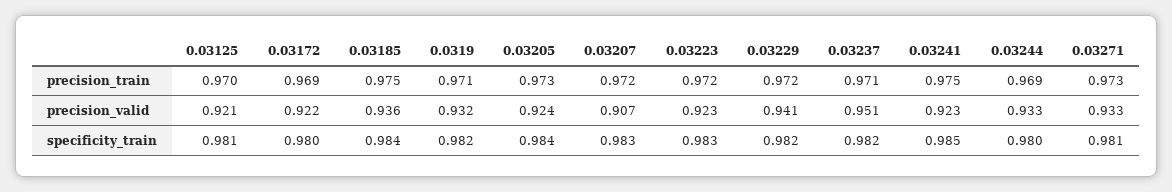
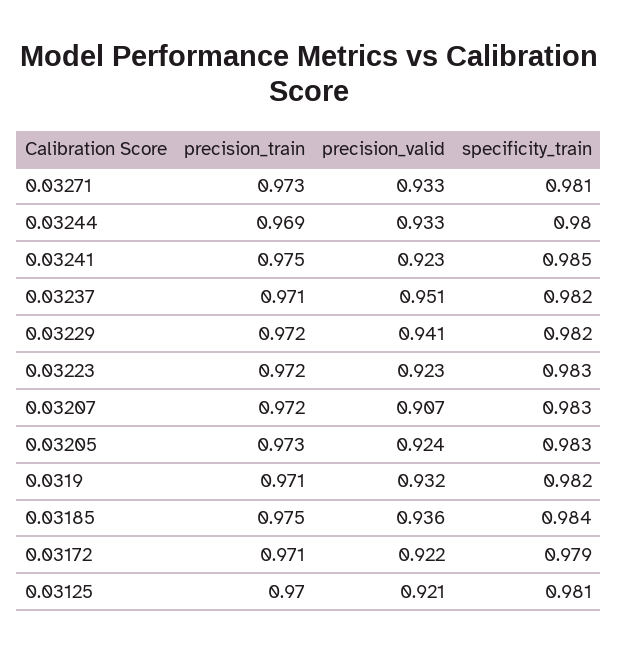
0.03172, precision_train: 0.969 -> 0.971
0.03172, specificity_train: 0.98 -> 0.979
0.03205, specificity_train: 0.984 -> 0.983

